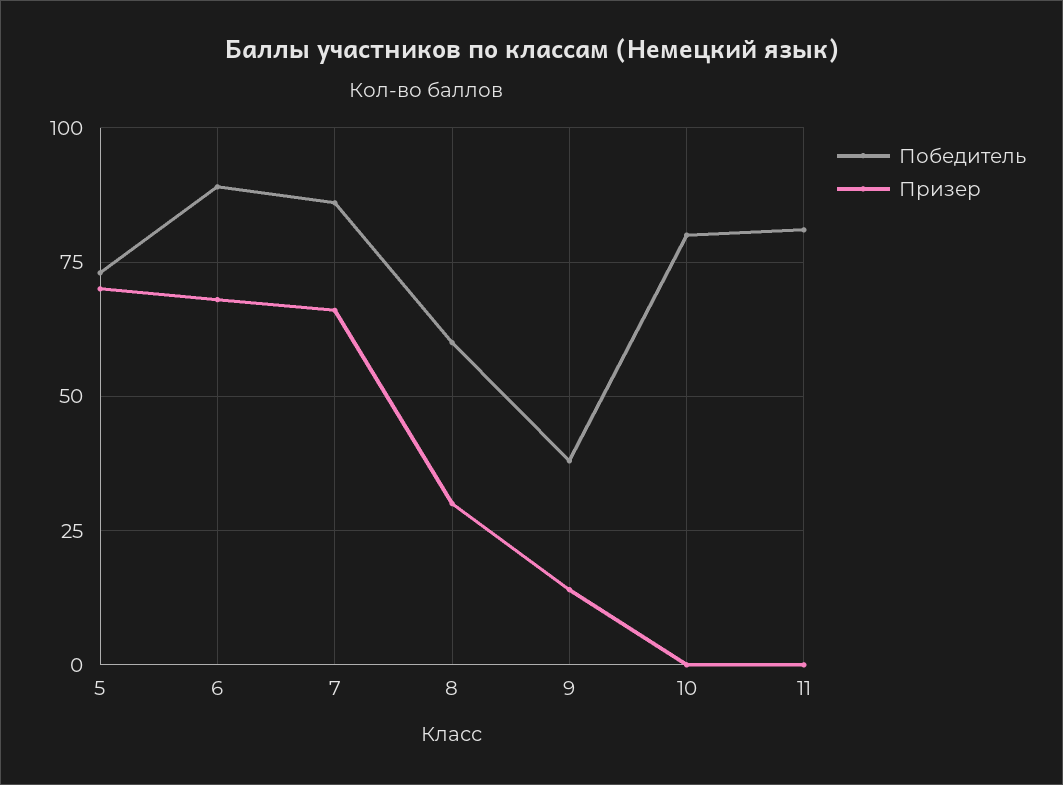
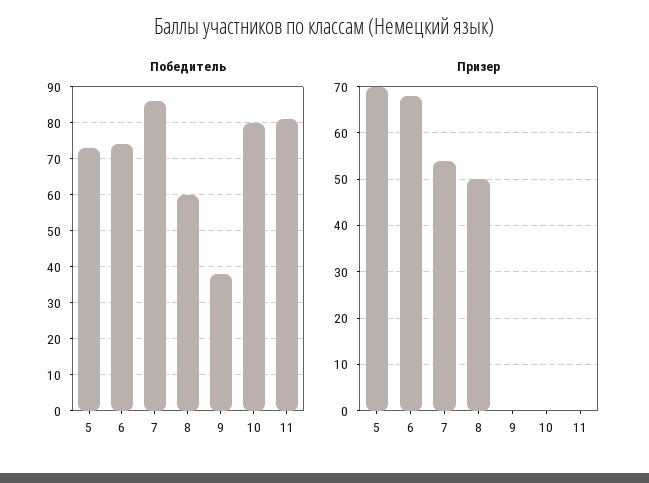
Победитель, 6: 90 -> 75
Призер, 7: 65 -> 55
Призер, 8: 30 -> 50
Призер, 9: 15 -> 0

